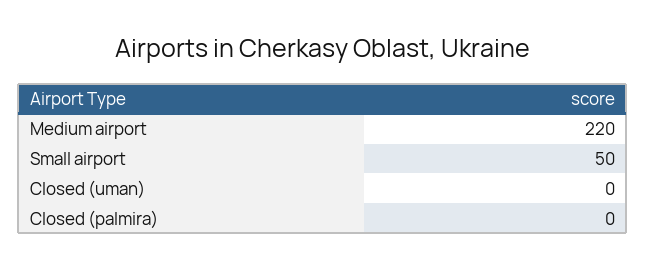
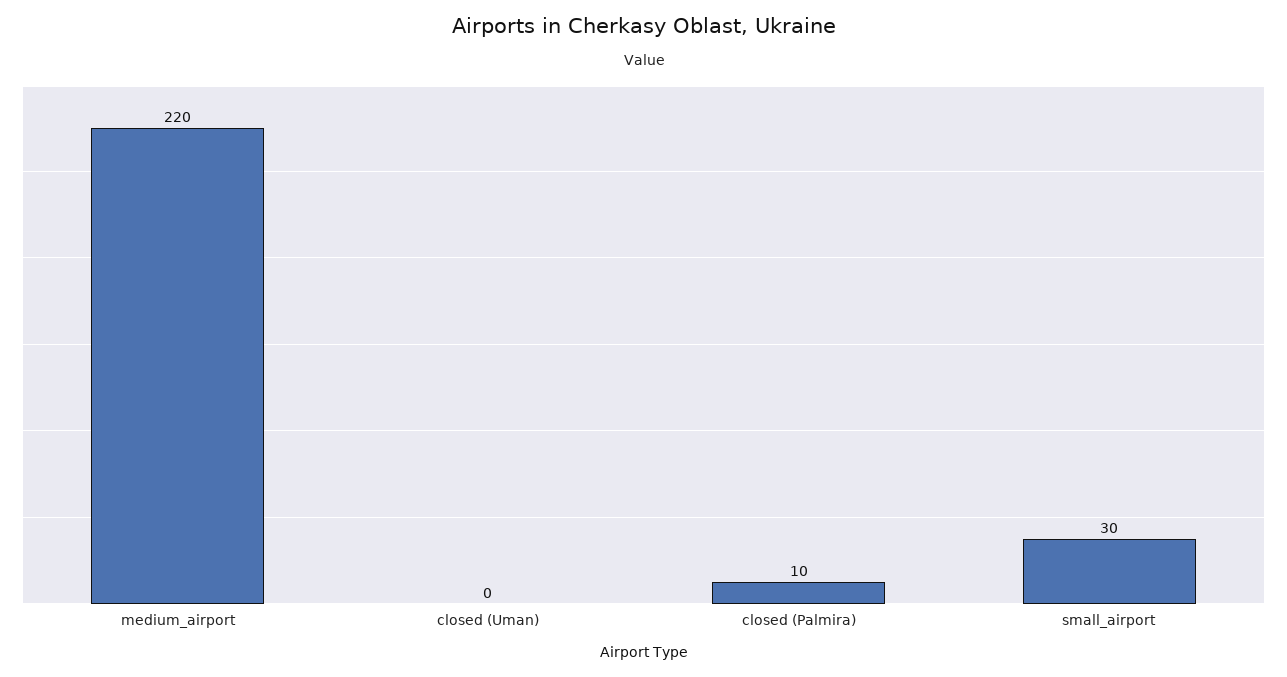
Small airport: 50 -> 30
Closed (palmira): 0 -> 10

